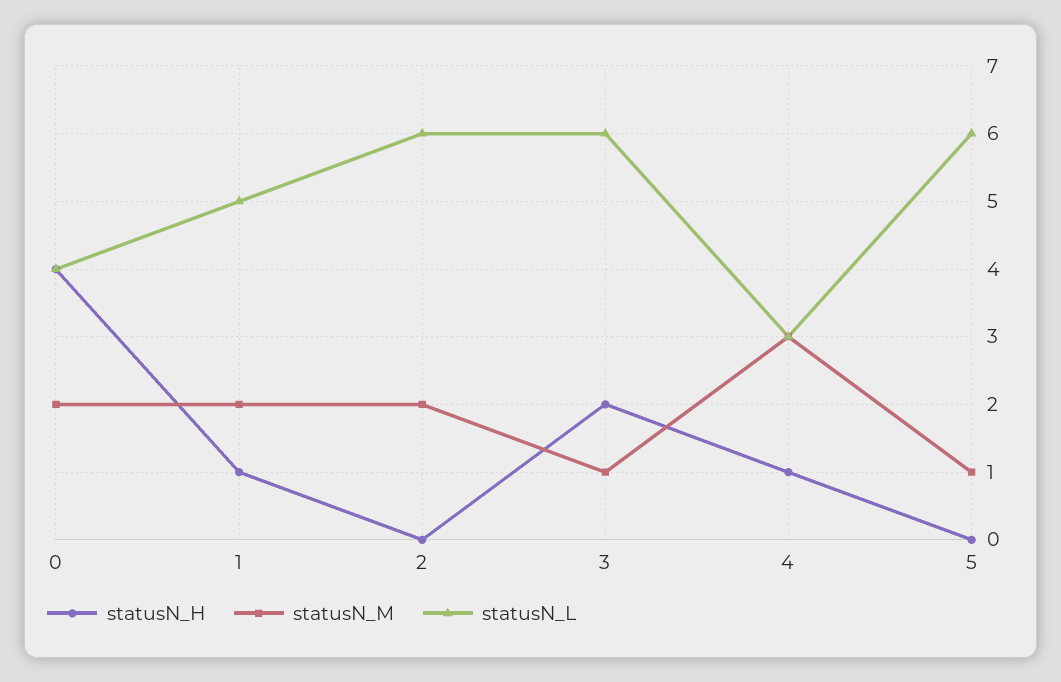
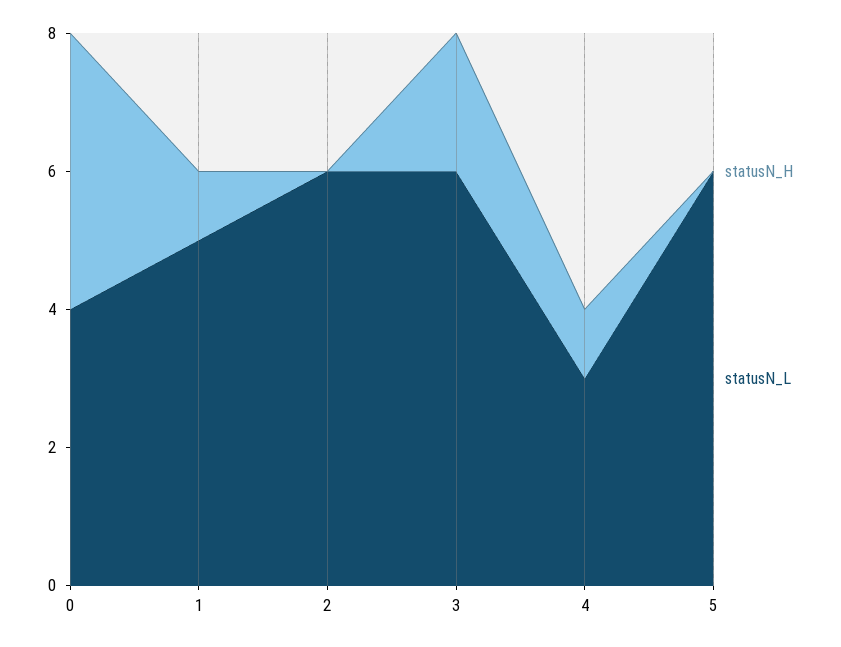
statusN_M, 0: 2 -> none
statusN_M, 1: 2 -> none
statusN_M, 2: 2 -> none
statusN_M, 3: 1 -> none
statusN_M, 4: 3 -> none
statusN_M, 5: 1 -> none

